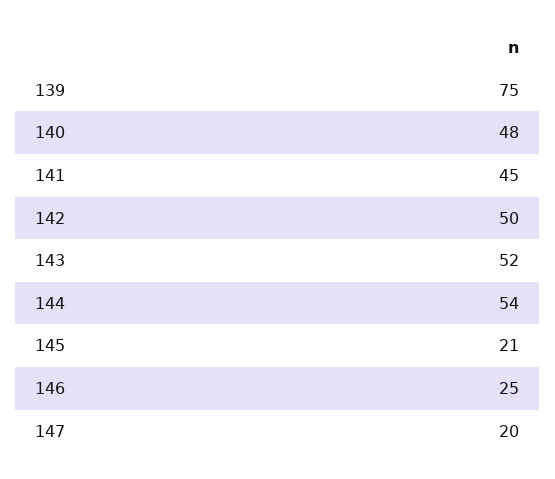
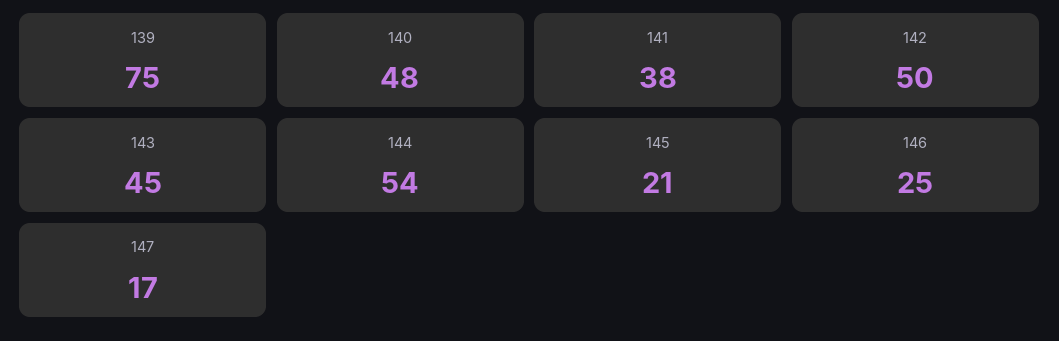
141: 45 -> 38
143: 52 -> 45
147: 20 -> 17

